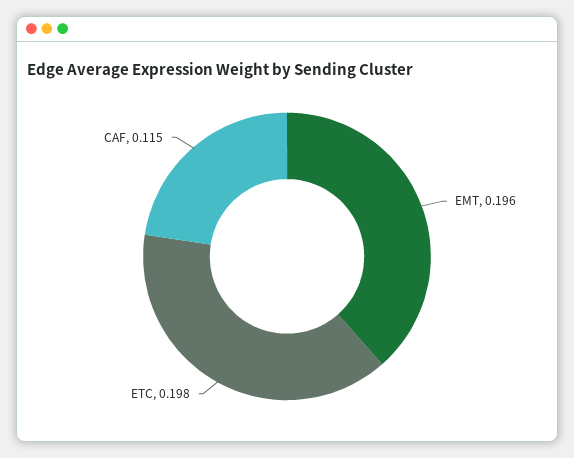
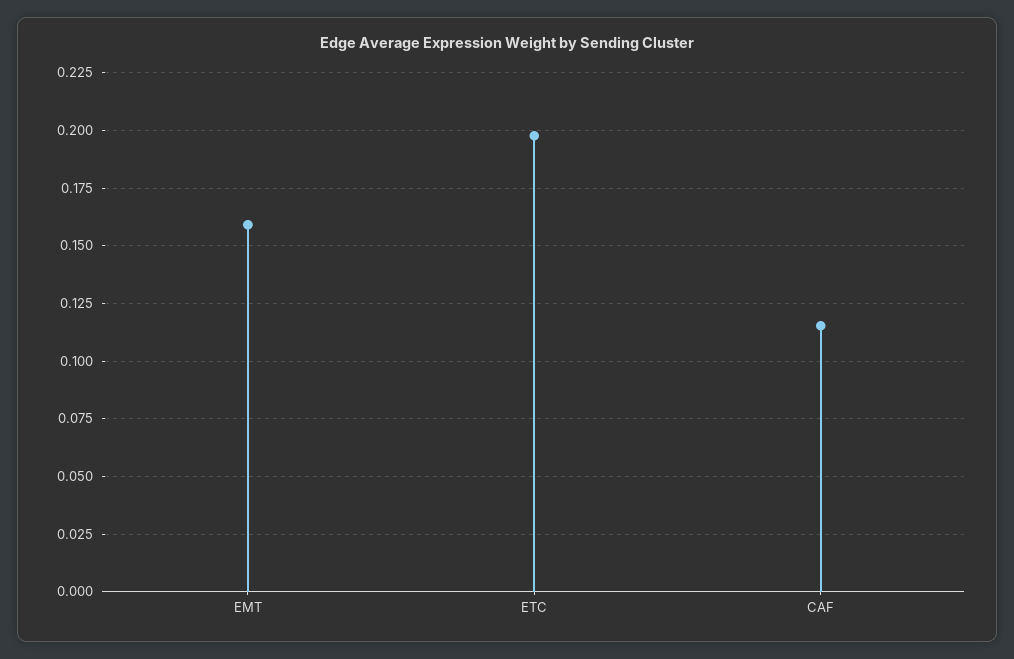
EMT: 0.196 -> 0.16

